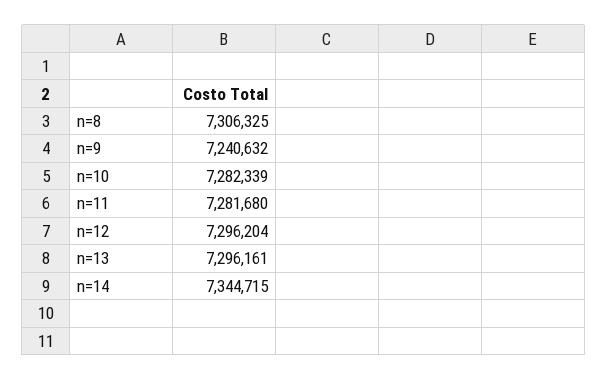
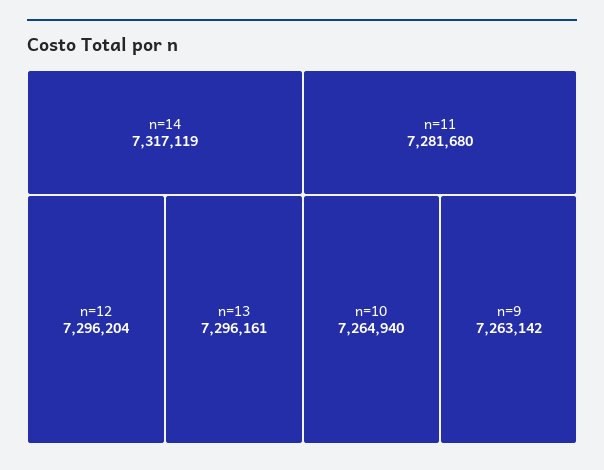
n=8: 7306325 -> none
n=9: 7240632 -> 7263142
n=10: 7282339 -> 7264940
n=14: 7344715 -> 7317119

